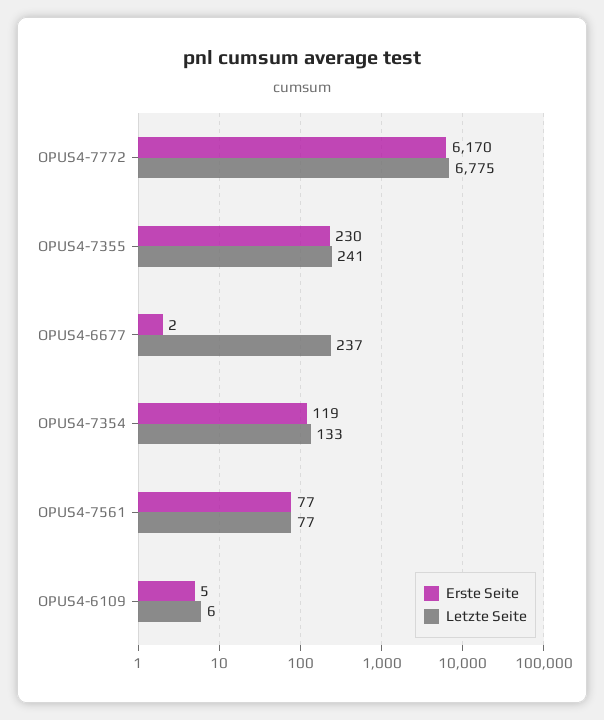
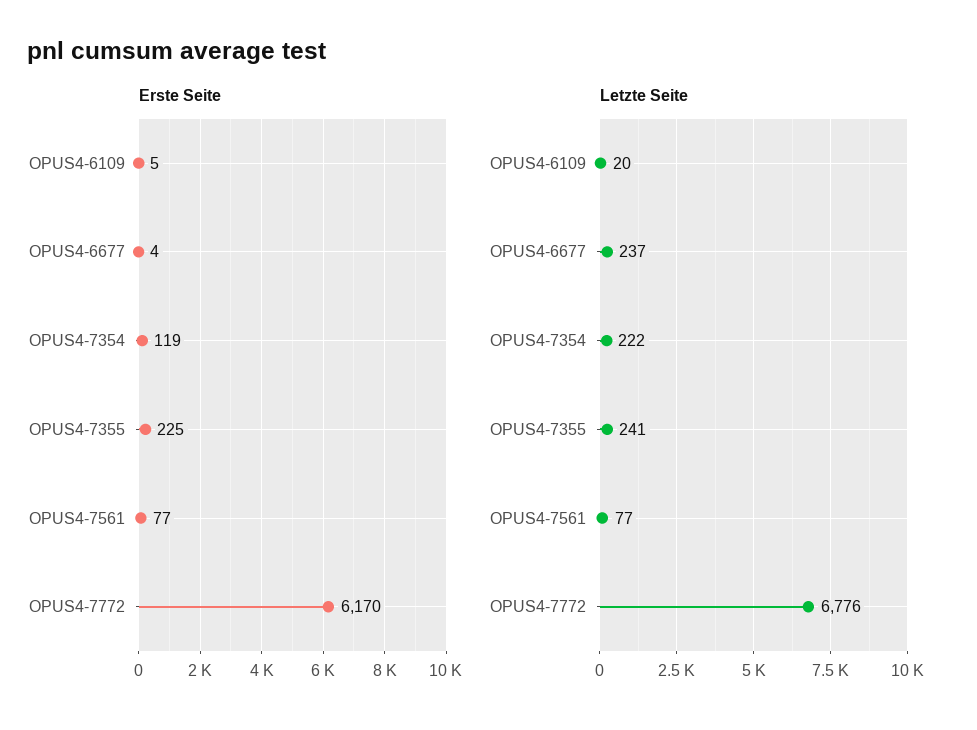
Letzte Seite, OPUS4-7772: 6775 -> 6776
Erste Seite, OPUS4-7355: 230 -> 225
Erste Seite, OPUS4-6677: 2 -> 4
Letzte Seite, OPUS4-7354: 133 -> 222
Letzte Seite, OPUS4-6109: 6 -> 20

